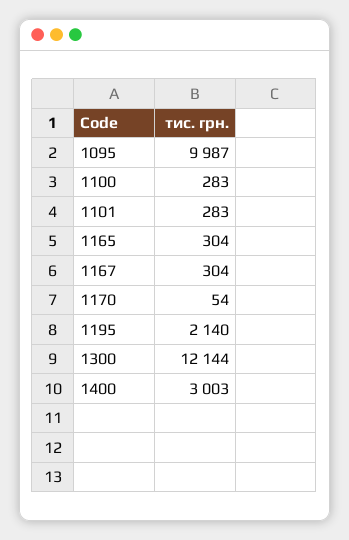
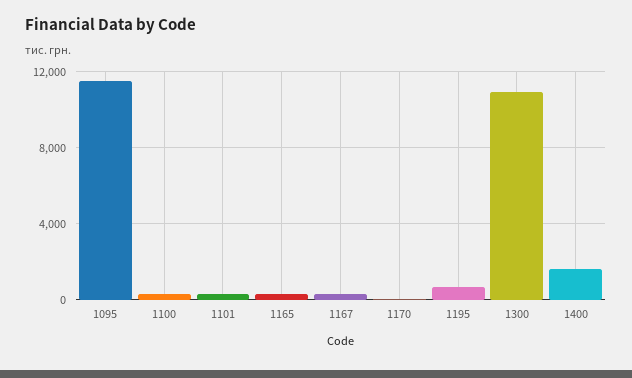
1095: 9987 -> 11500
1195: 2140 -> 500
1300: 12144 -> 11000
1400: 3003 -> 1500

